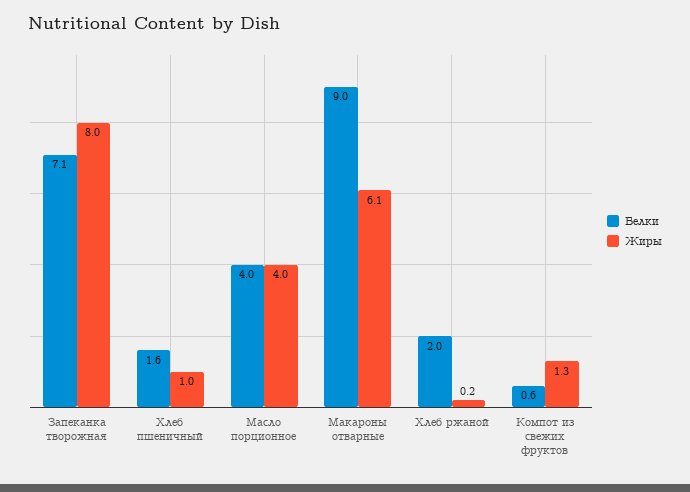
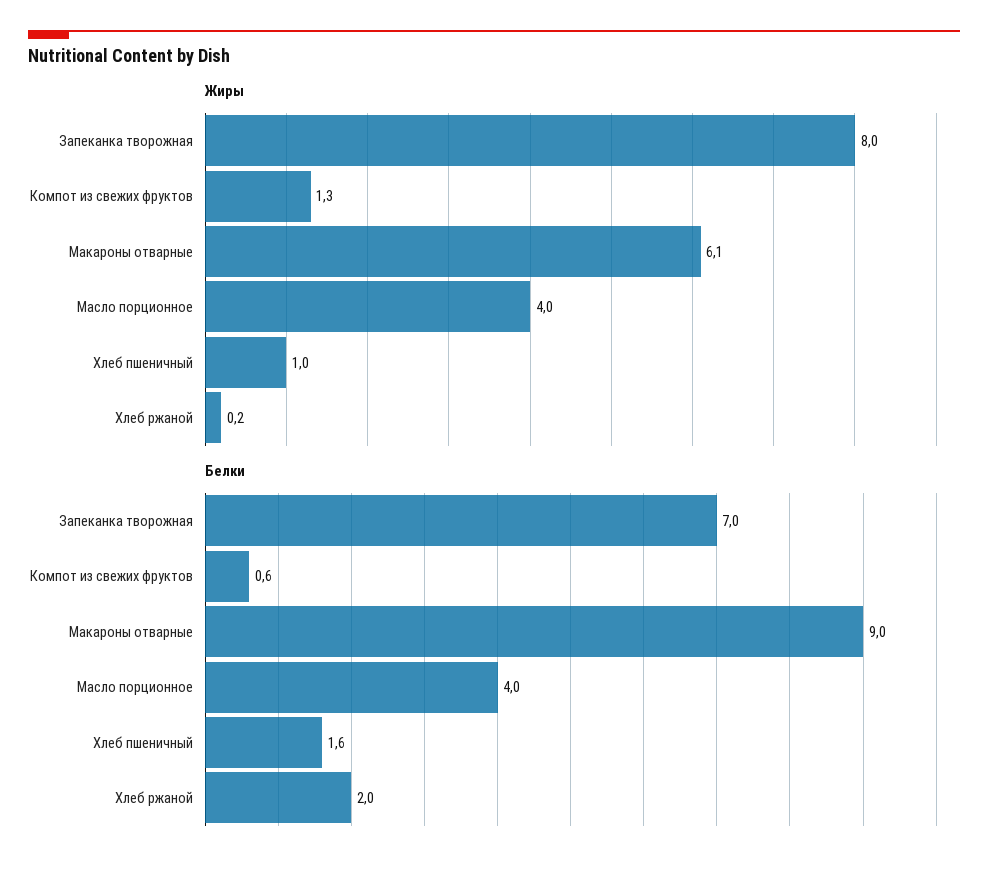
Белки, Запеканка творожная: 7.1 -> 7

